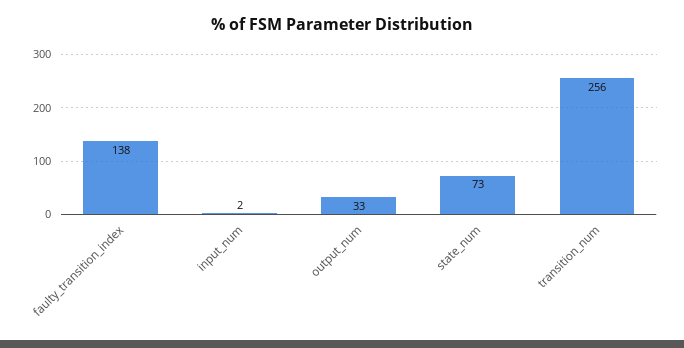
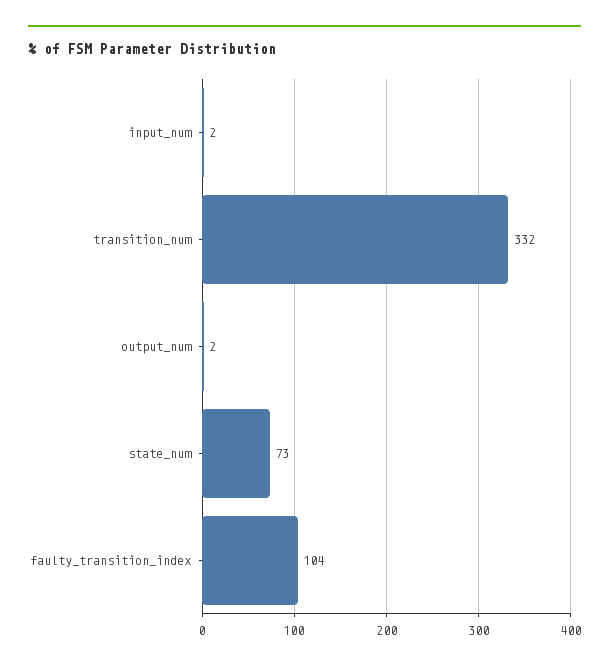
faulty_transition_index: 138 -> 104
output_num: 33 -> 2
transition_num: 256 -> 332

